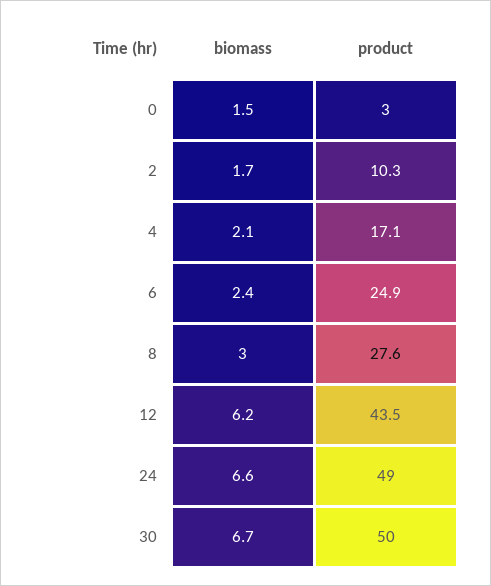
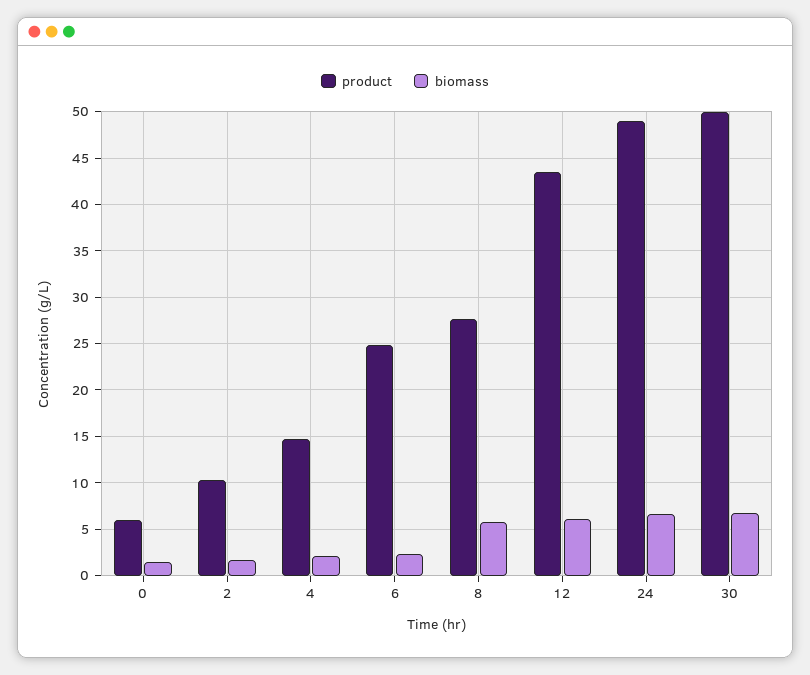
product, 0: 3 -> 6
product, 4: 17.1 -> 15
biomass, 8: 3 -> 6

